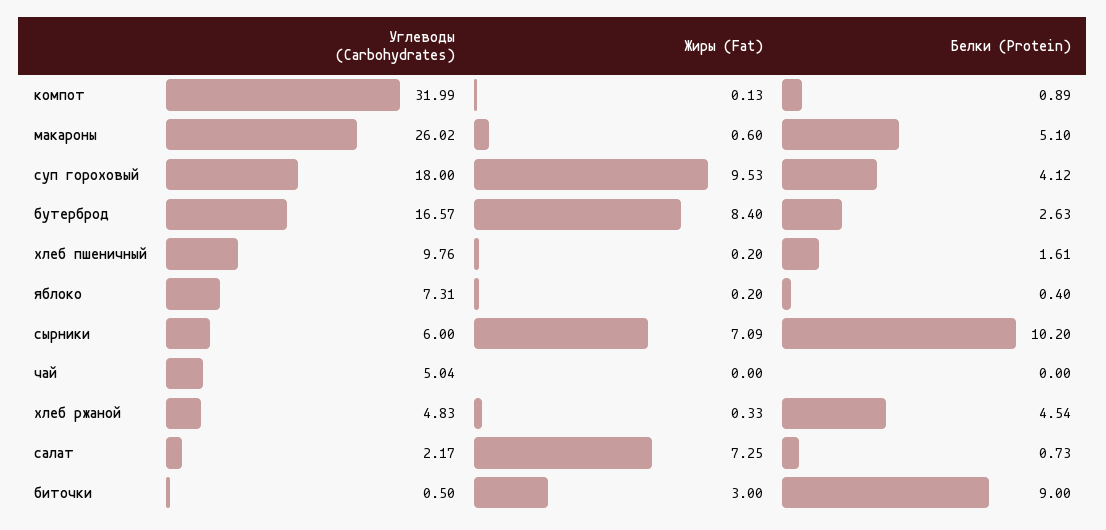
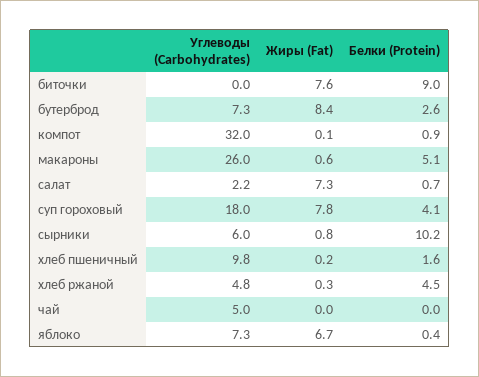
Жиры (Fat), суп гороховый: 9.53 -> 7.8
Углеводы (Carbohydrates), бутерброд: 16.57 -> 7.3
Жиры (Fat), яблоко: 0.2 -> 6.7
Жиры (Fat), сырники: 7.09 -> 0.8
Углеводы (Carbohydrates), биточки: 0.5 -> 0
Жиры (Fat), биточки: 3 -> 7.6

